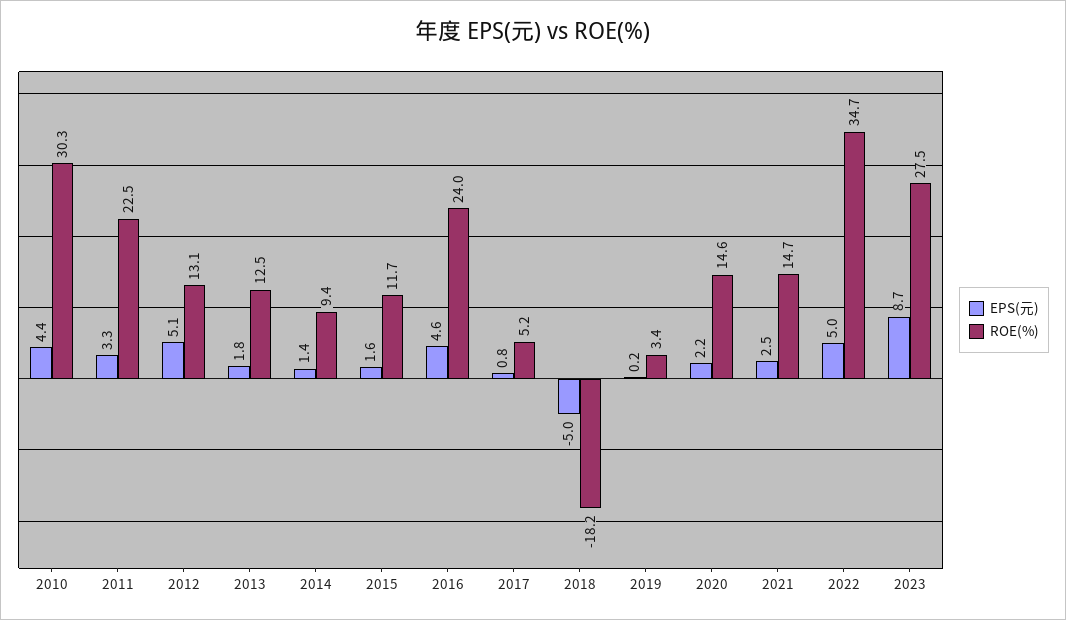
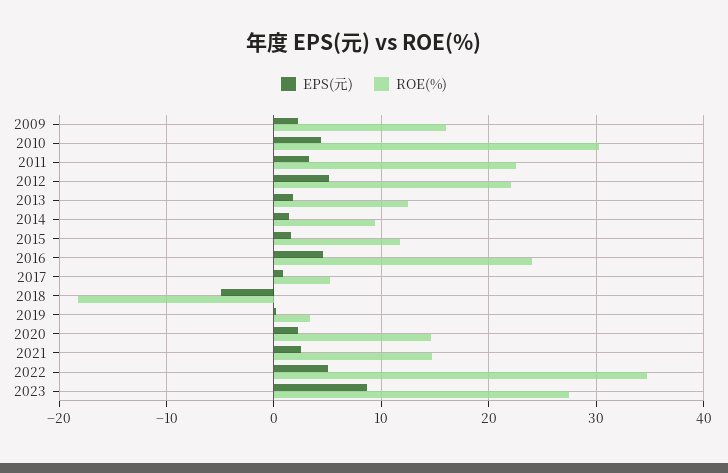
ROE(%), 2012: 13.1 -> 22
EPS(元), 2009: none -> 2
ROE(%), 2009: none -> 16

